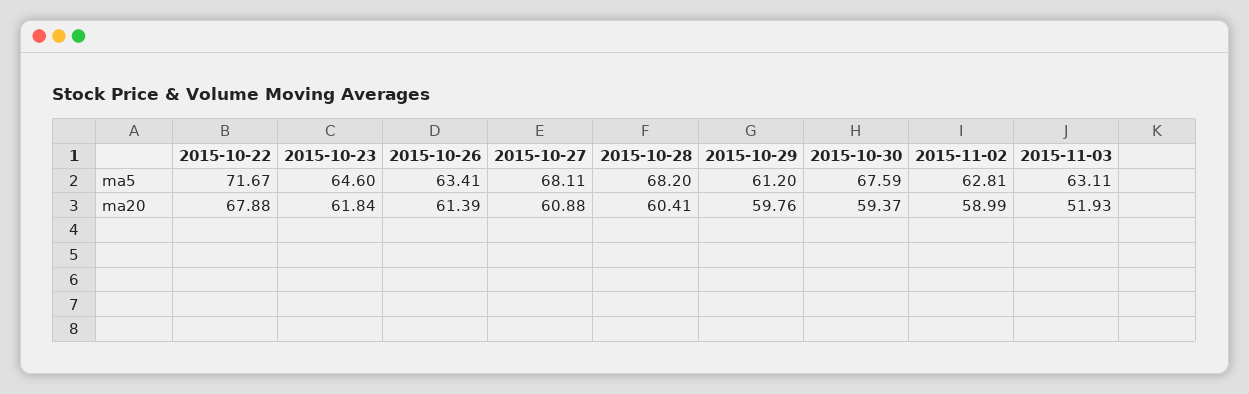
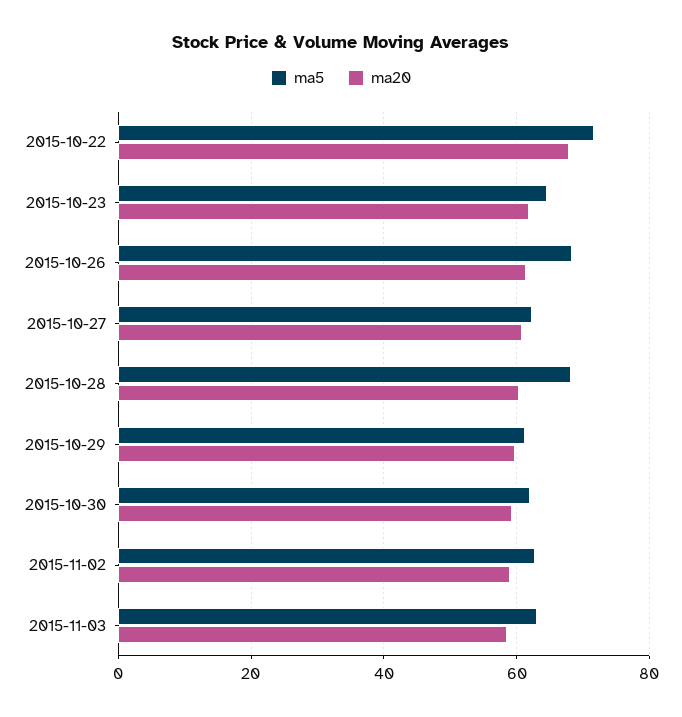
ma5, 2015-10-26: 63.41 -> 68
ma5, 2015-10-27: 68.11 -> 62
ma5, 2015-10-30: 67.59 -> 62
ma20, 2015-11-03: 51.93 -> 58

